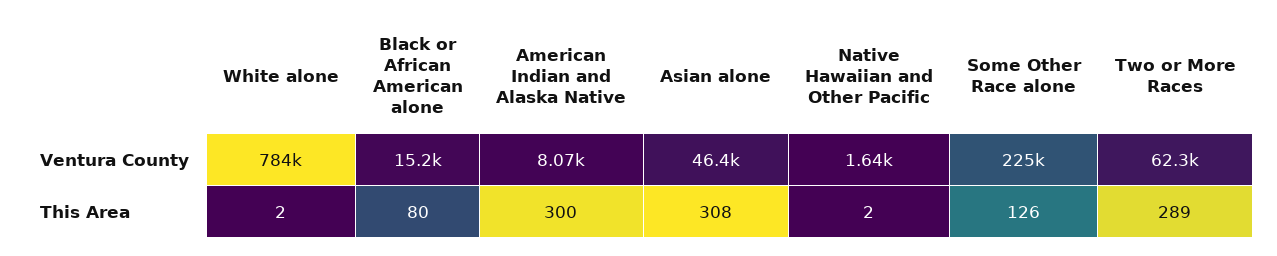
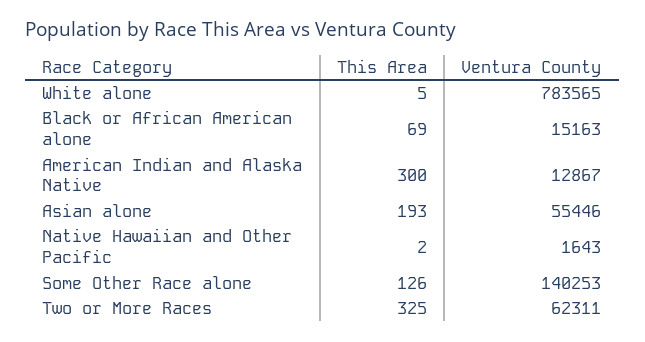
American Indian and Alaska Native, Ventura County: 8070 -> 12867
Asian alone, Ventura County: 46400 -> 55446
Some Other Race alone, Ventura County: 225000 -> 140253
White alone, This Area: 2 -> 5
Black or African American alone, This Area: 80 -> 69
Asian alone, This Area: 308 -> 193
Two or More Races, This Area: 289 -> 325

